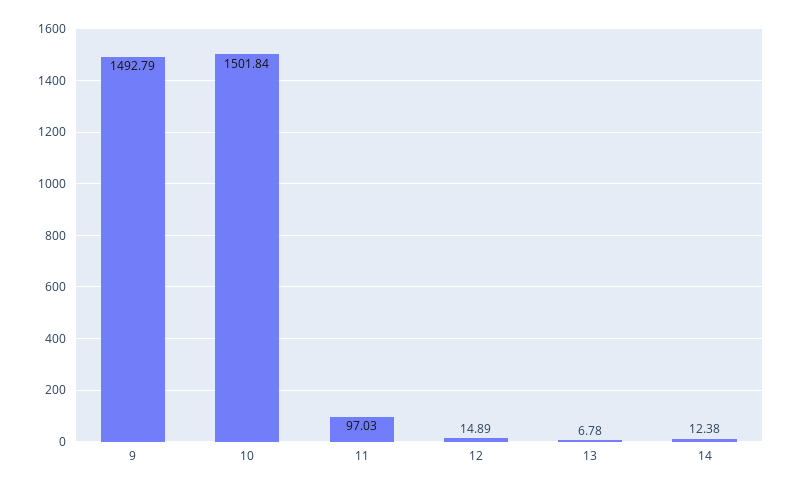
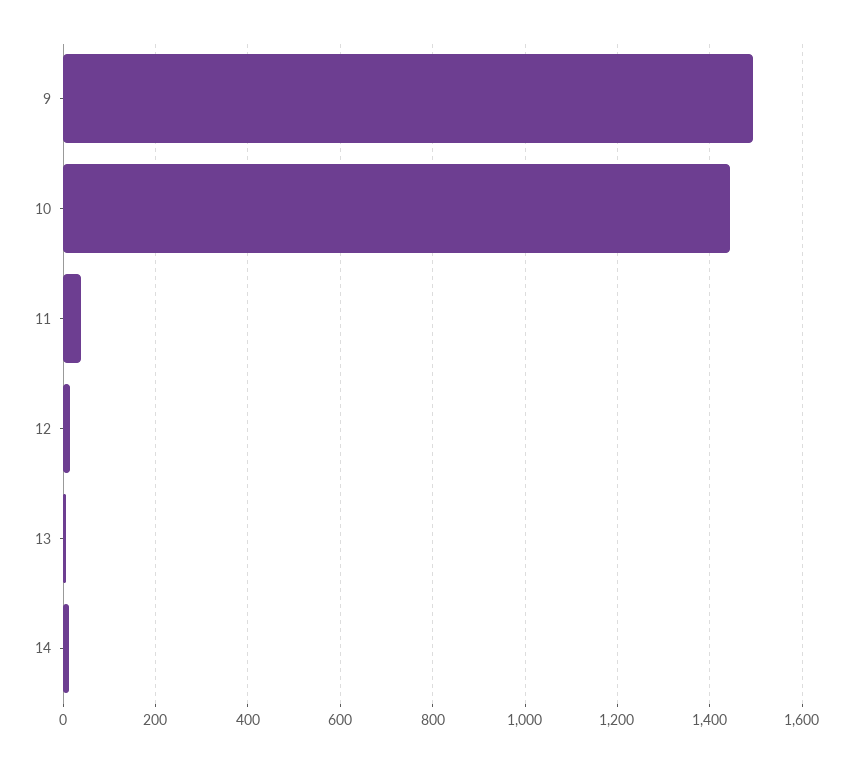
10: 1501.84 -> 1440
11: 97.03 -> 40

